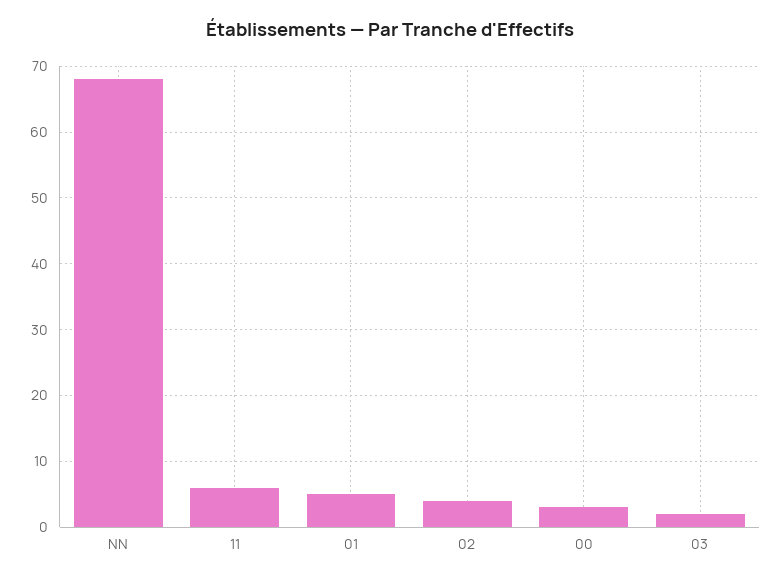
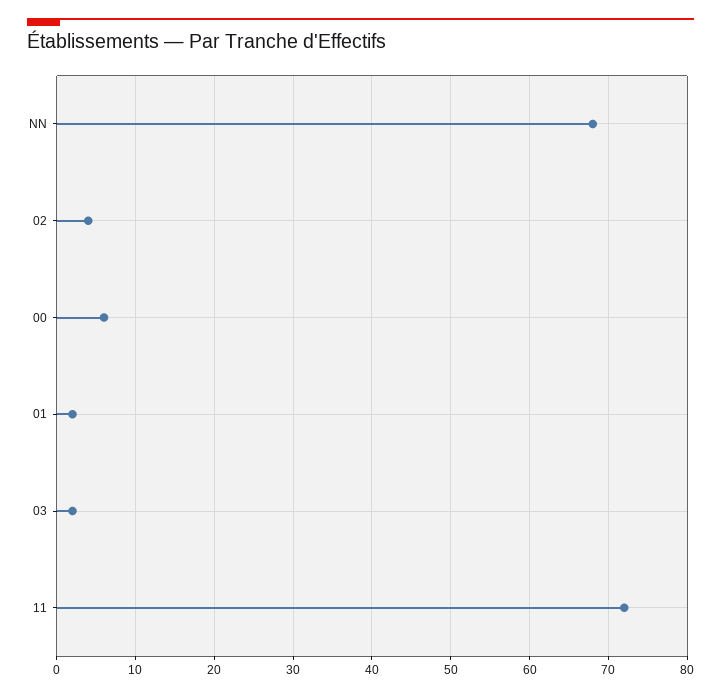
11: 6 -> 72
01: 5 -> 2
00: 3 -> 6

